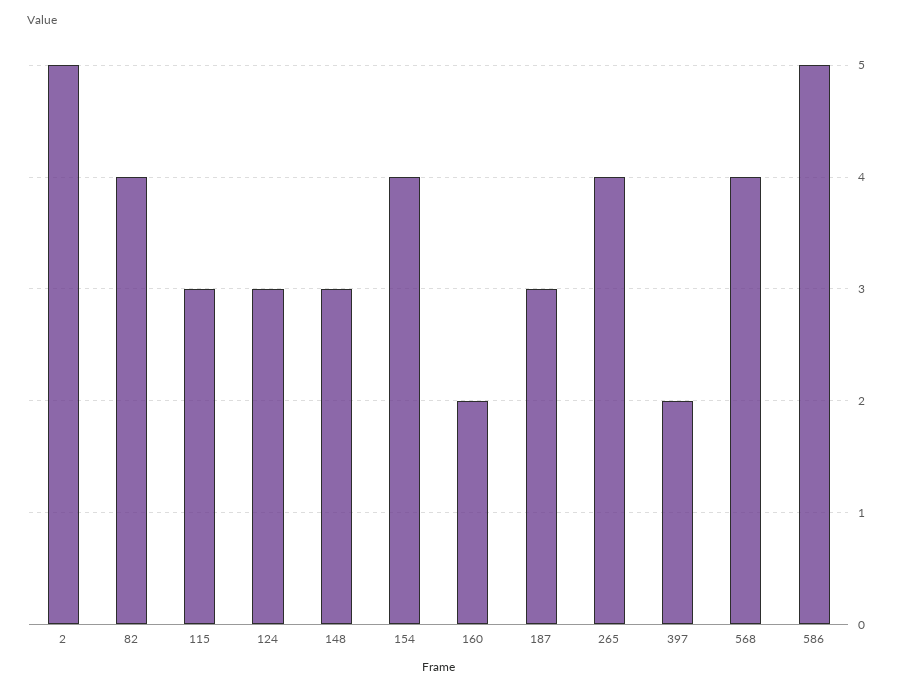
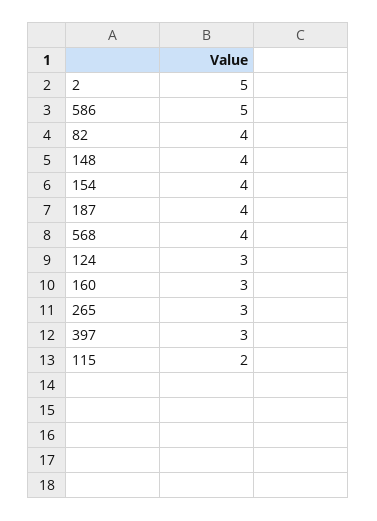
115: 3 -> 2
148: 3 -> 4
160: 2 -> 3
187: 3 -> 4
265: 4 -> 3
397: 2 -> 3

